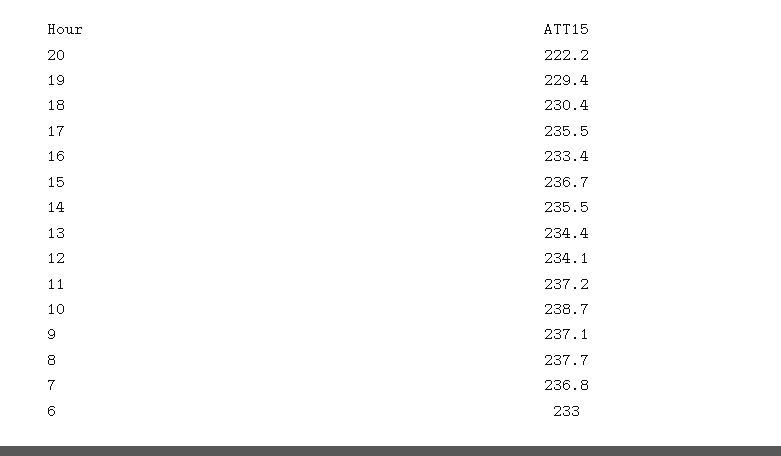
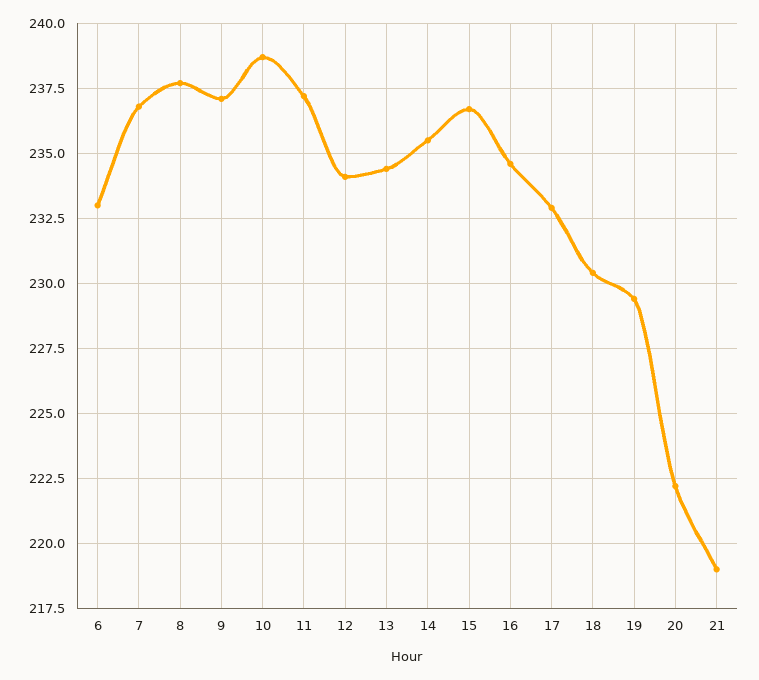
17: 235.5 -> 233
16: 233.4 -> 234.5
21: none -> 219

